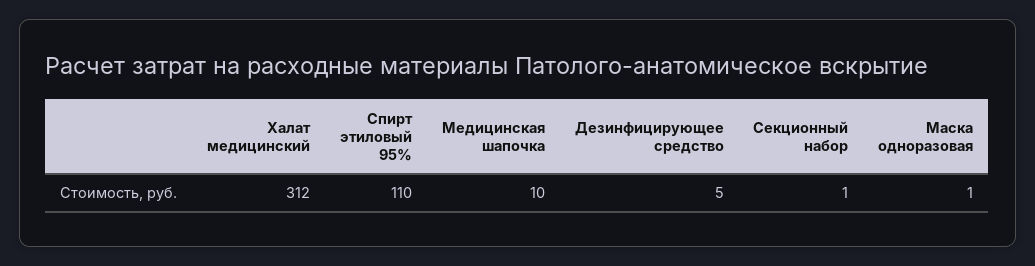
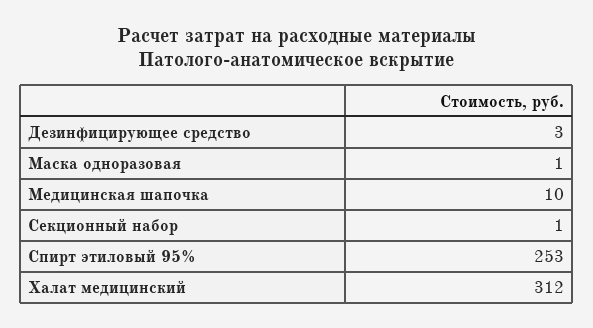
Спирт этиловый 95%: 110 -> 253
Дезинфицирующее средство: 5 -> 3

